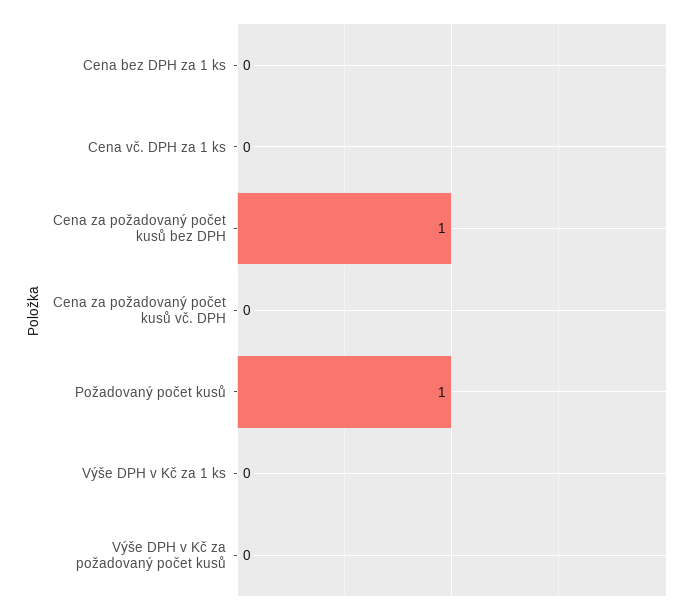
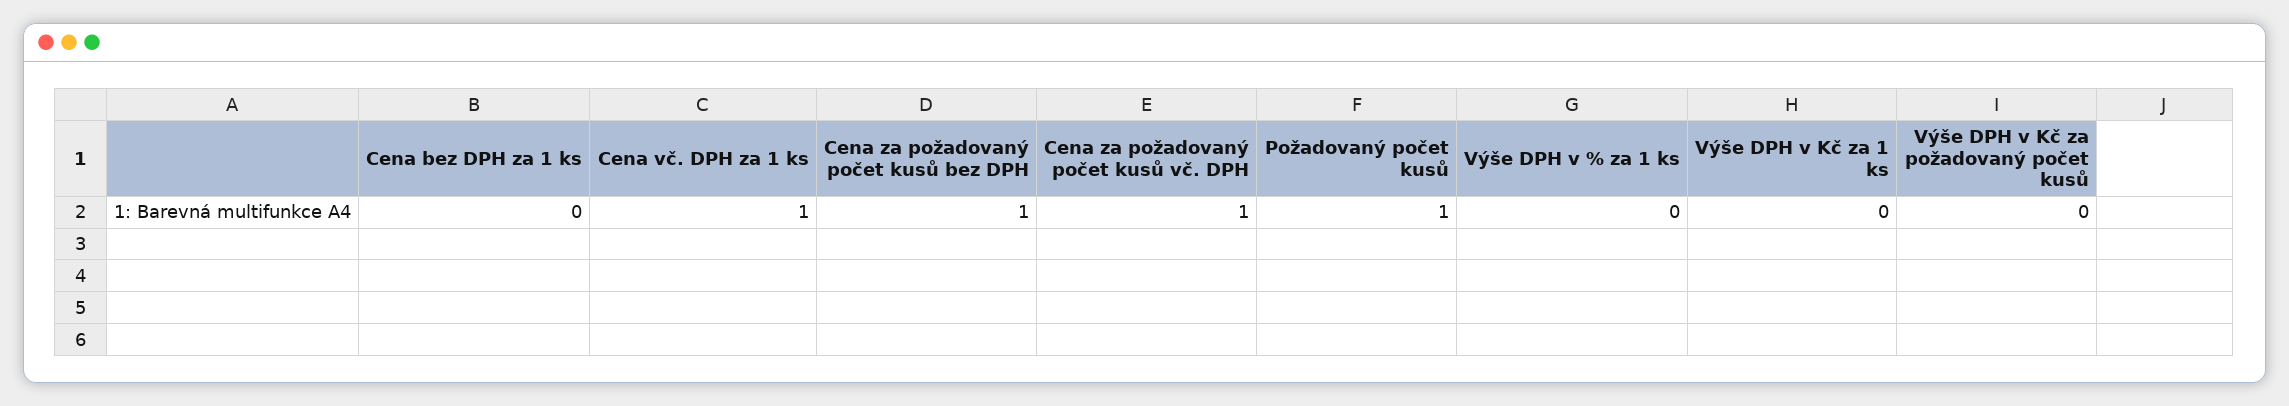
Cena vč. DPH za 1 ks: 0 -> 1
Cena za požadovaný počet kusů vč. DPH: 0 -> 1
Výše DPH v % za 1 ks: none -> 0

